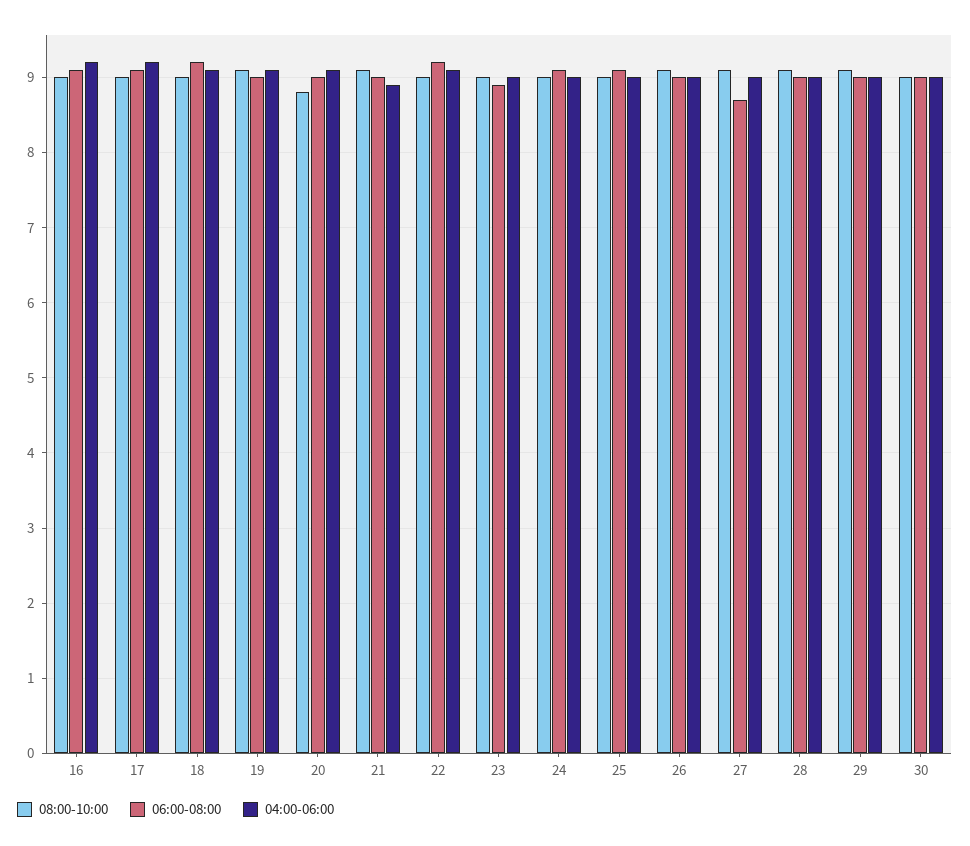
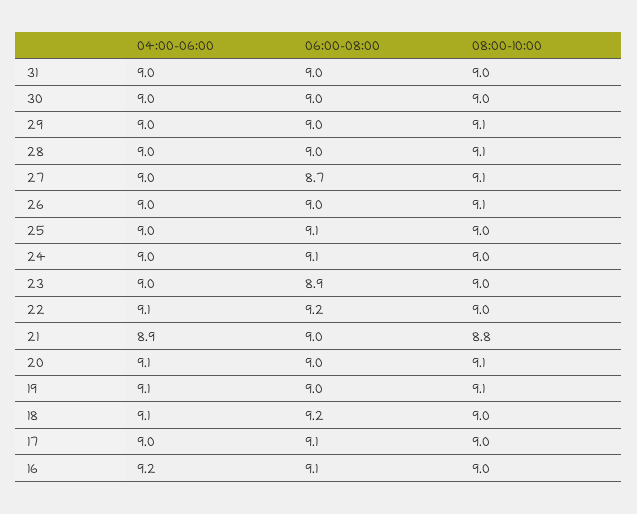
04:00-06:00, 17: 9.2 -> 9
08:00-10:00, 20: 8.8 -> 9.1
08:00-10:00, 21: 9.1 -> 8.8
04:00-06:00, 31: none -> 9
06:00-08:00, 31: none -> 9
08:00-10:00, 31: none -> 9

